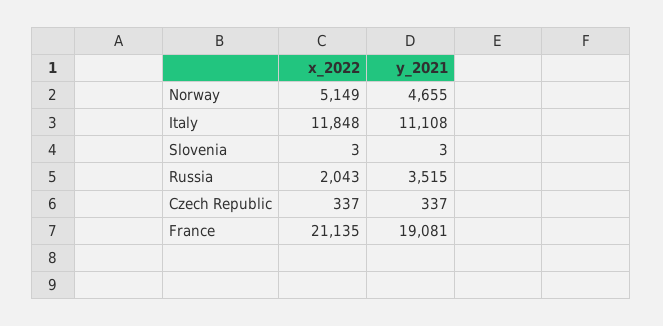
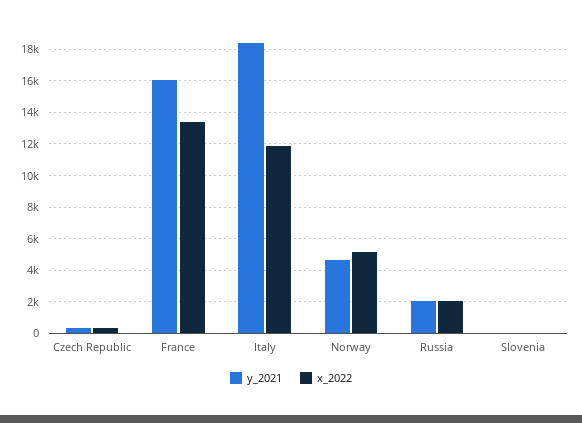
y_2021, Italy: 11108 -> 18500
y_2021, Russia: 3515 -> 2000
x_2022, France: 21135 -> 13500
y_2021, France: 19081 -> 16000

